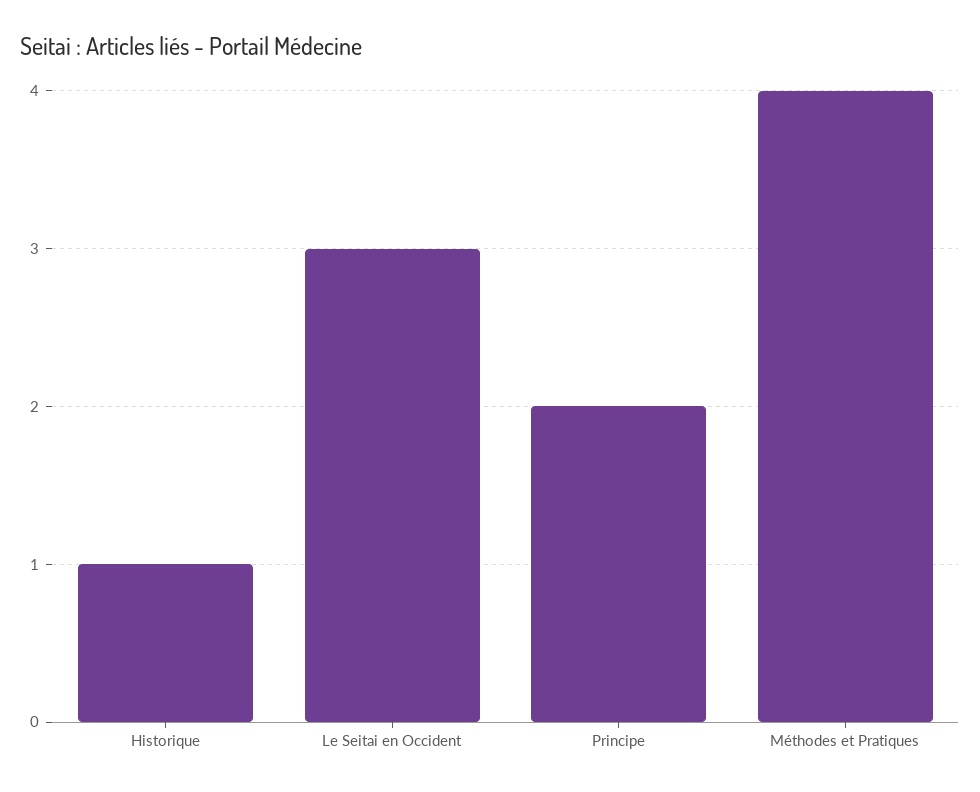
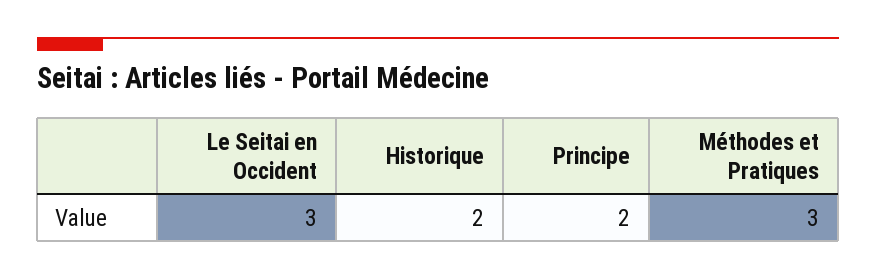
Historique: 1 -> 2
Méthodes et Pratiques: 4 -> 3

